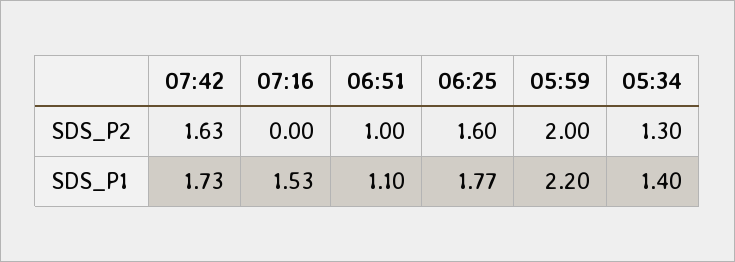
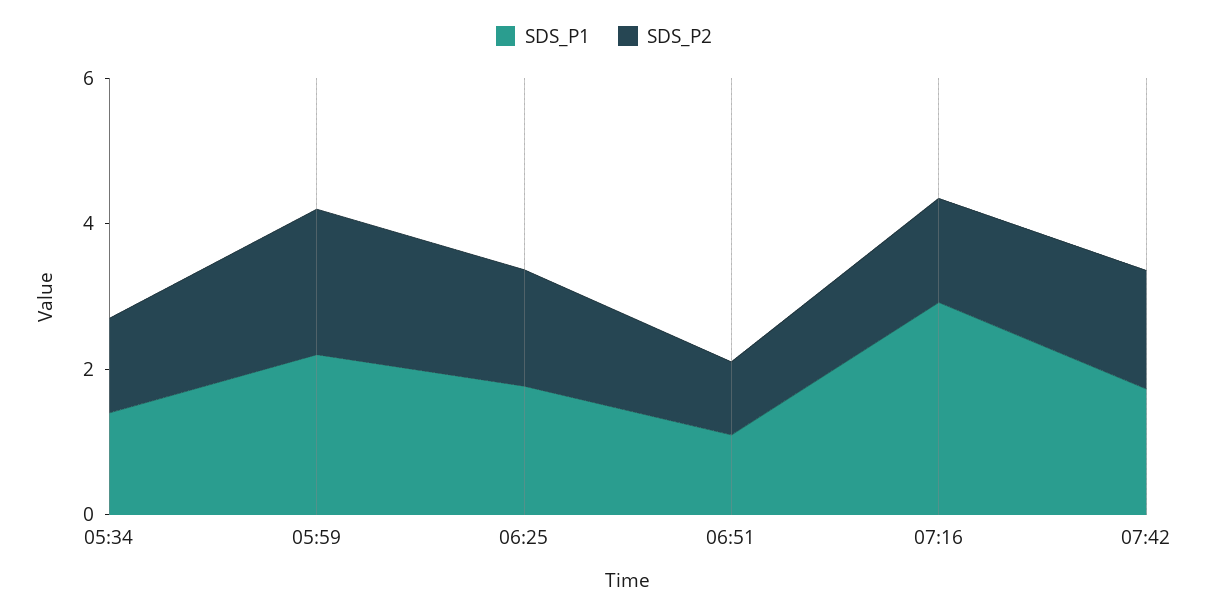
SDS_P2, 07:16: 0 -> 1.5
SDS_P1, 07:16: 1.53 -> 3

